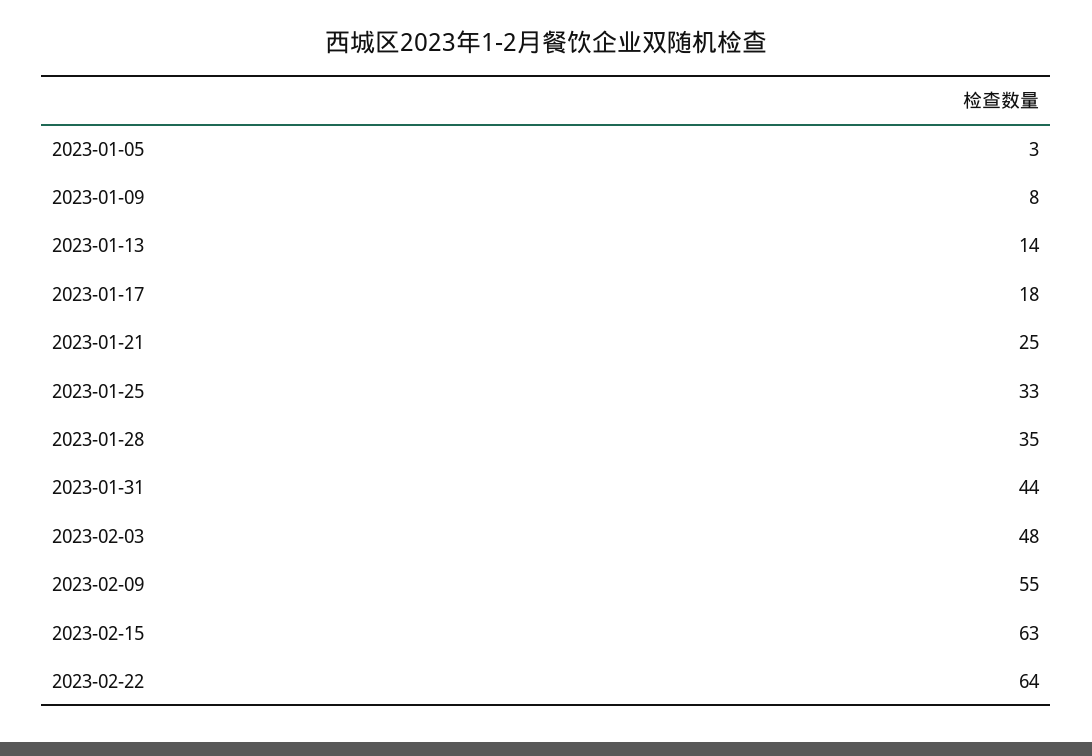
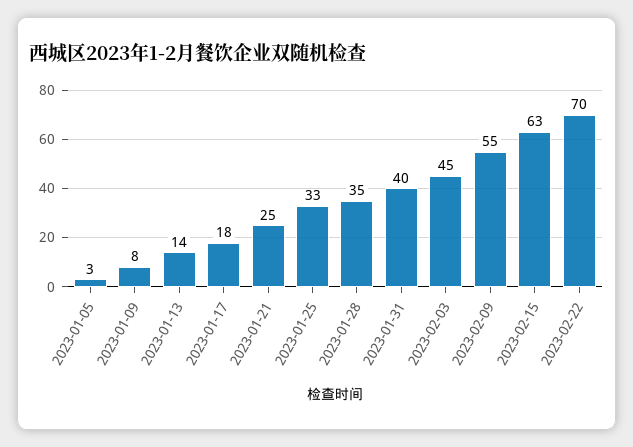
2023-01-31: 44 -> 40
2023-02-03: 48 -> 45
2023-02-22: 64 -> 70

